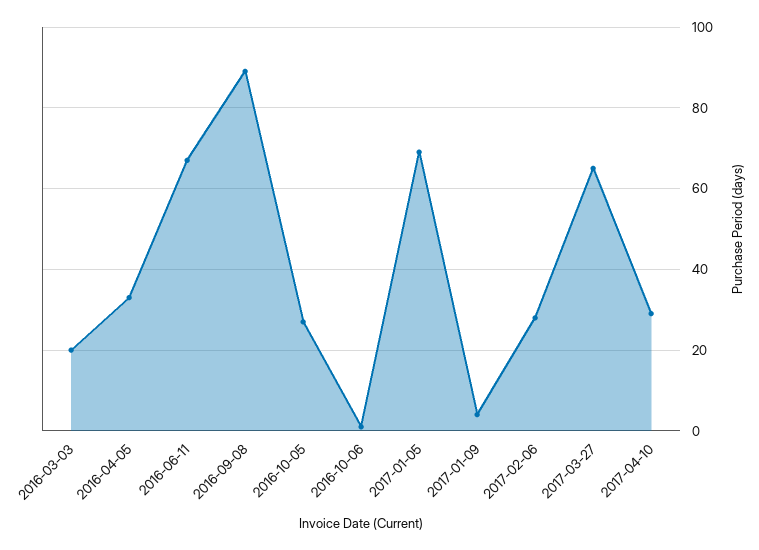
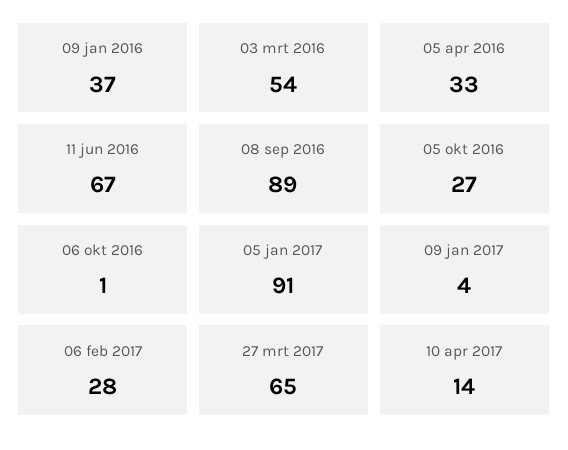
2016-03-03: 20 -> 54
2017-01-05: 70 -> 91
2017-04-10: 30 -> 14
09 jan 2016: none -> 37

